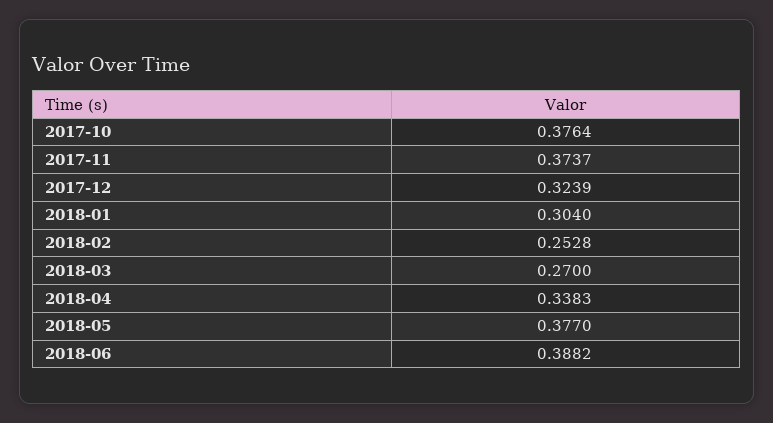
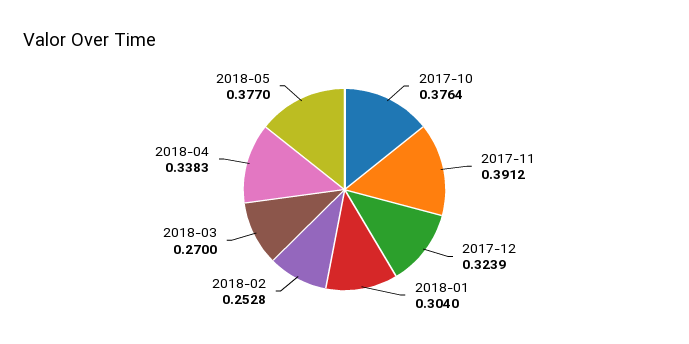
2017-11: 0.3737 -> 0.3912
2018-06: 0.3882 -> none

